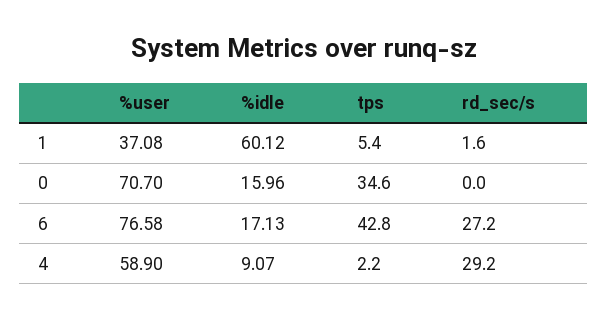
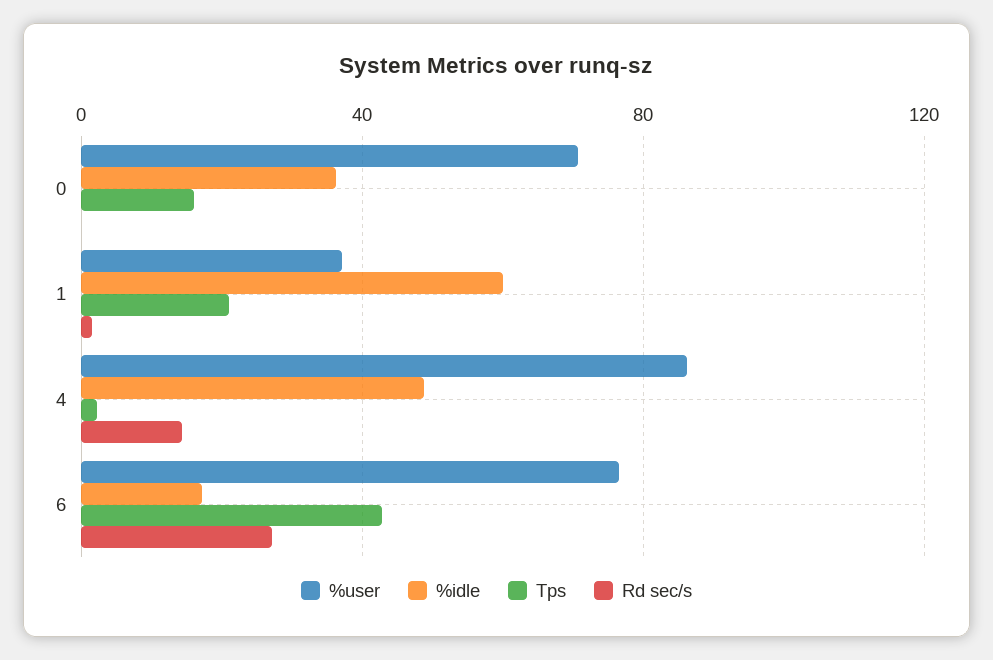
tps, 1: 5.4 -> 20
%idle, 0: 15.96 -> 35
tps, 0: 34.6 -> 15
%user, 4: 58.9 -> 85
%idle, 4: 9.07 -> 50
rd_sec/s, 4: 29.2 -> 15

